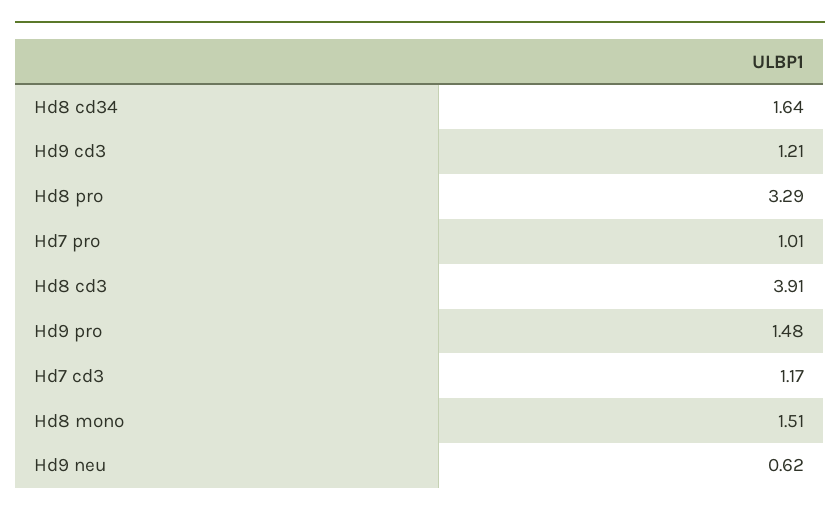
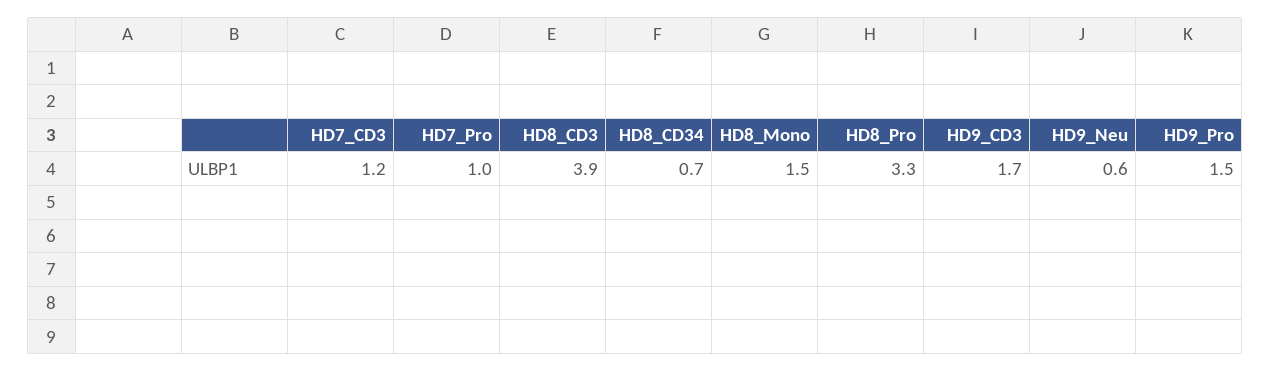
Hd8 cd34: 1.64 -> 0.7
Hd9 cd3: 1.21 -> 1.7

